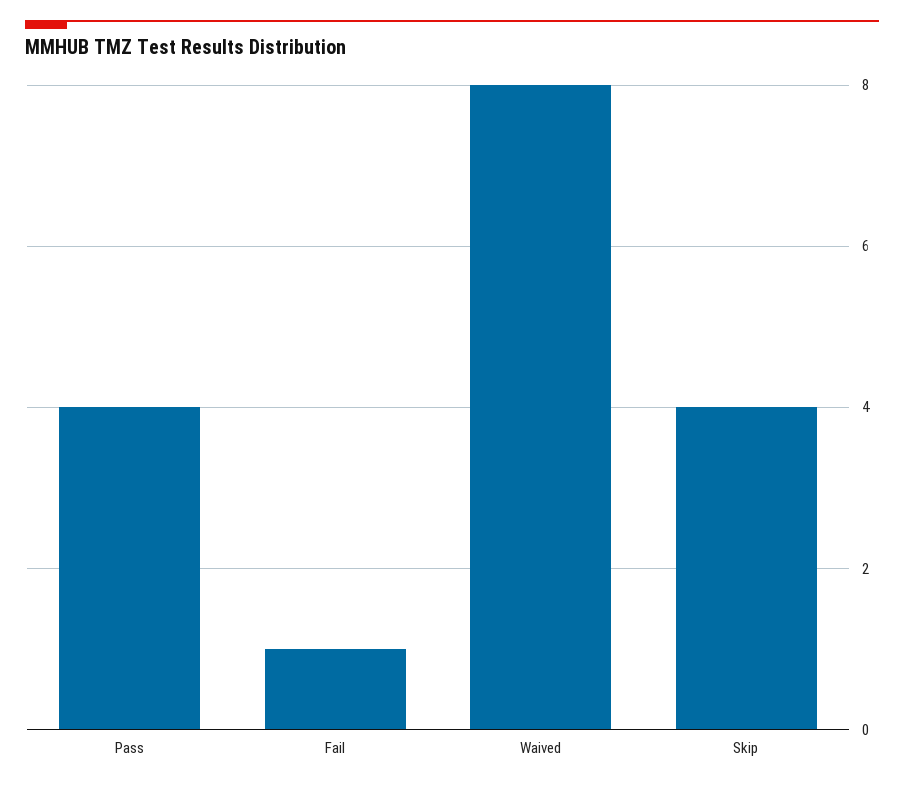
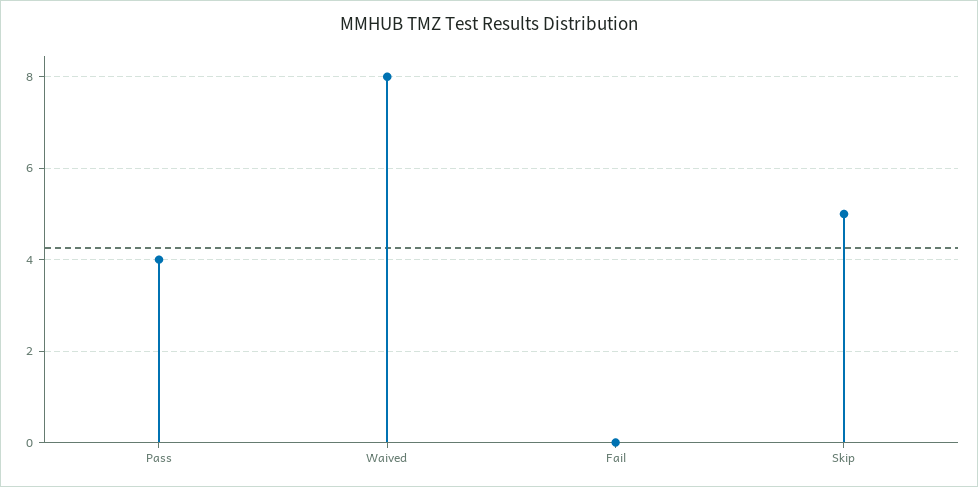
Fail: 1 -> 0
Skip: 4 -> 5

